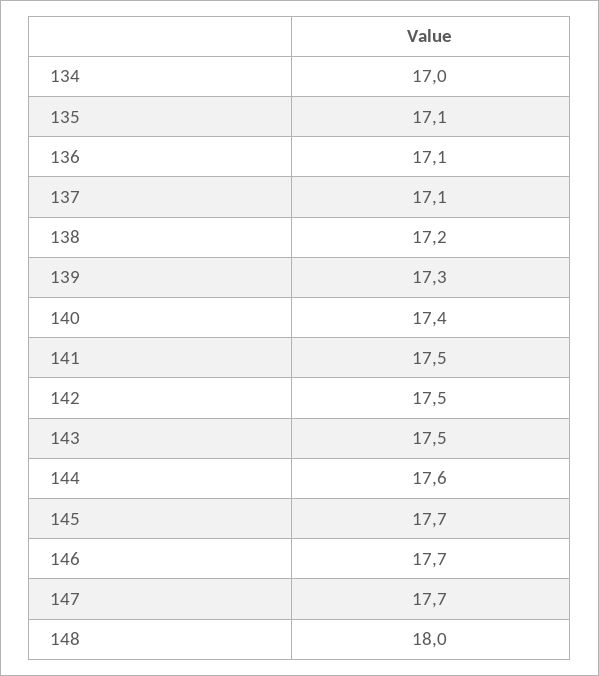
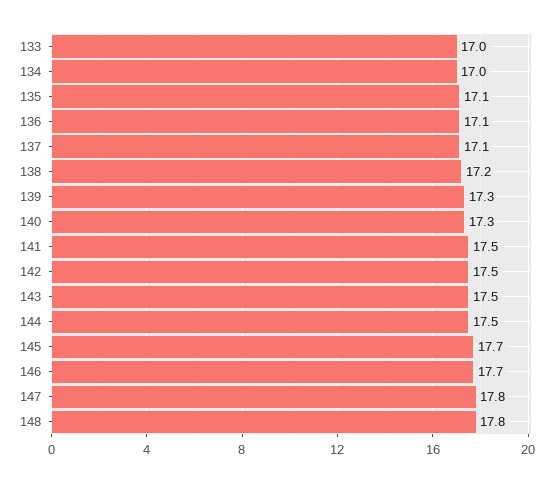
140: 17.4 -> 17.3
144: 17.6 -> 17.5
147: 17.7 -> 17.8
148: 18 -> 17.8
133: none -> 17

